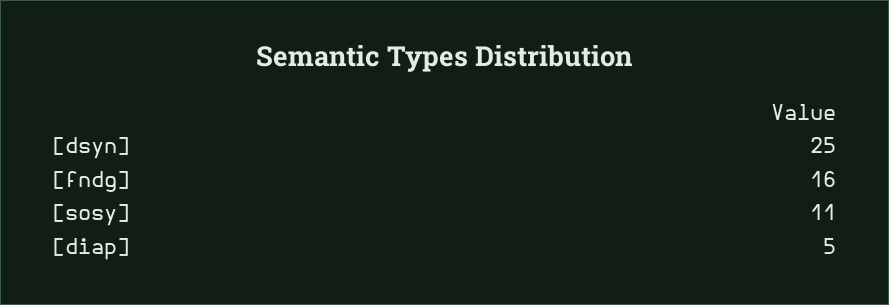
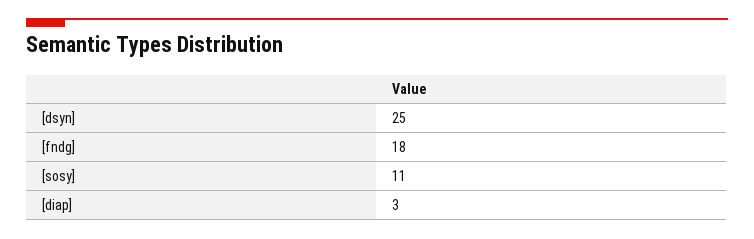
[fndg]: 16 -> 18
[diap]: 5 -> 3

